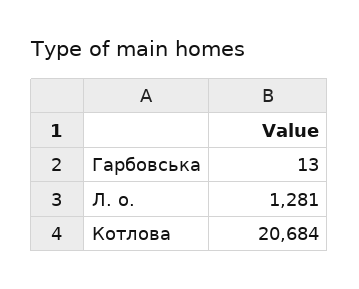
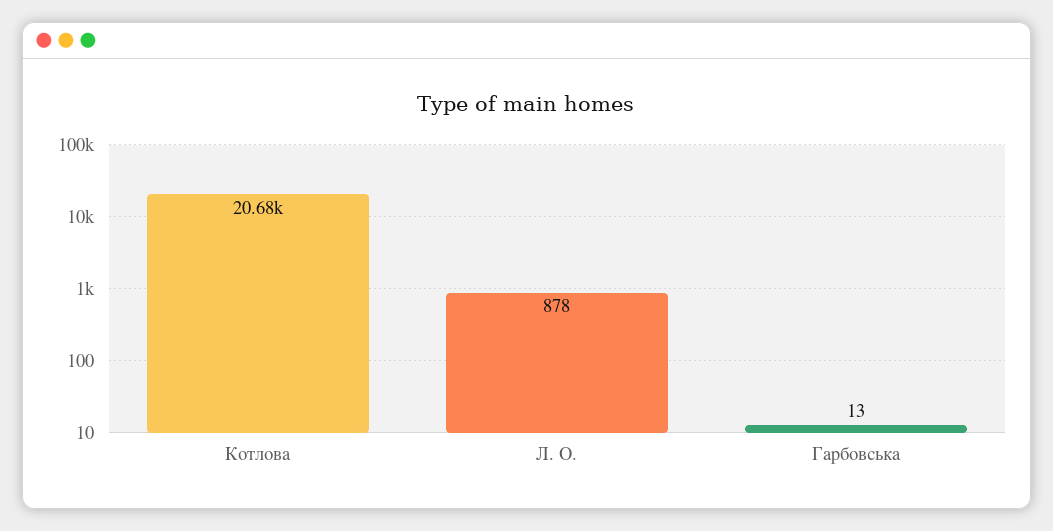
Л. о.: 1281 -> 878

